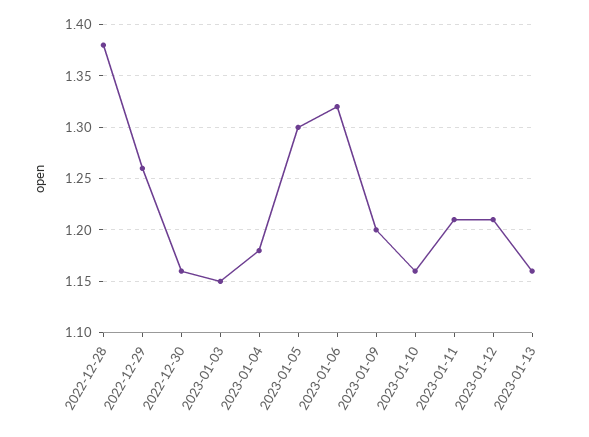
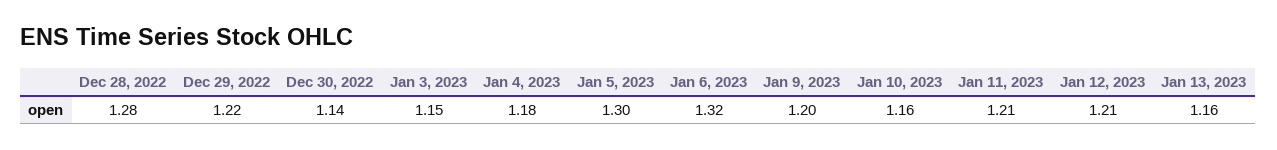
2022-12-28: 1.38 -> 1.28
2022-12-29: 1.26 -> 1.22
2022-12-30: 1.16 -> 1.14

